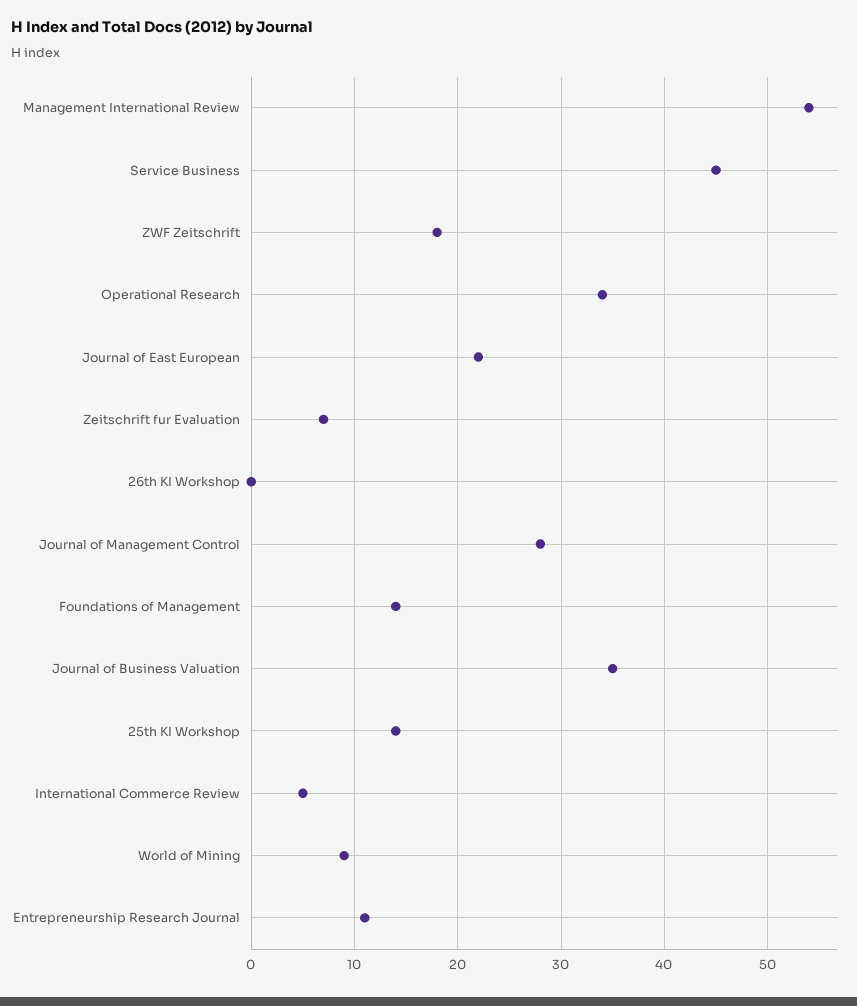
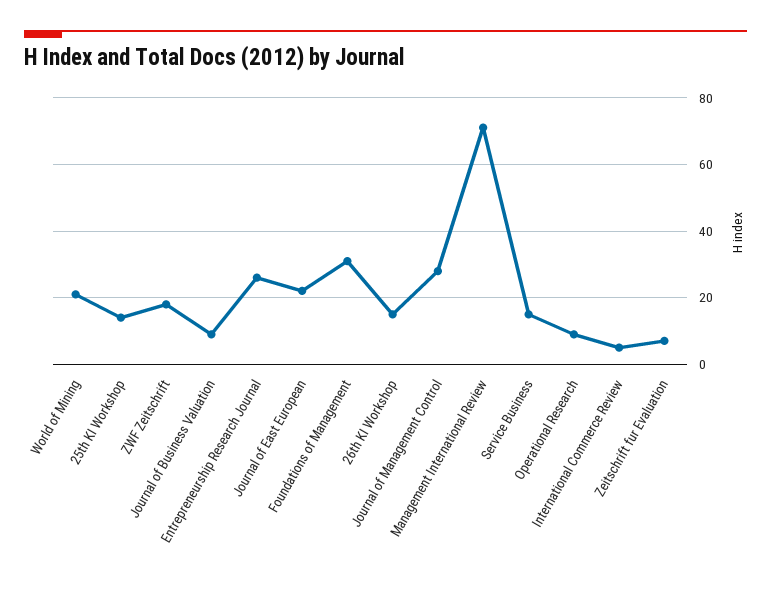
Management International Review: 54 -> 70
Service Business: 45 -> 15
Operational Research: 34 -> 10
26th KI Workshop: 0 -> 15
Foundations of Management: 14 -> 30
Journal of Business Valuation: 35 -> 10
World of Mining: 9 -> 20
Entrepreneurship Research Journal: 11 -> 25

